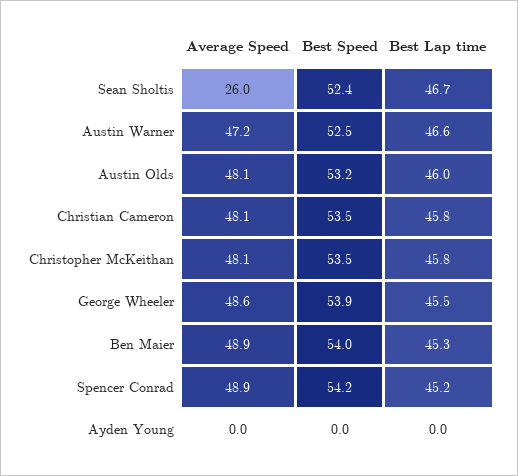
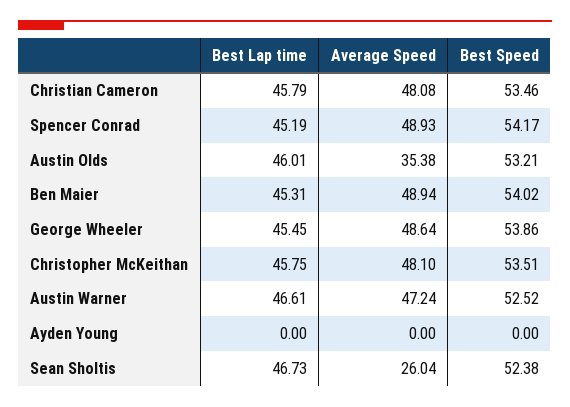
Average Speed, Austin Olds: 48.1 -> 35.38

